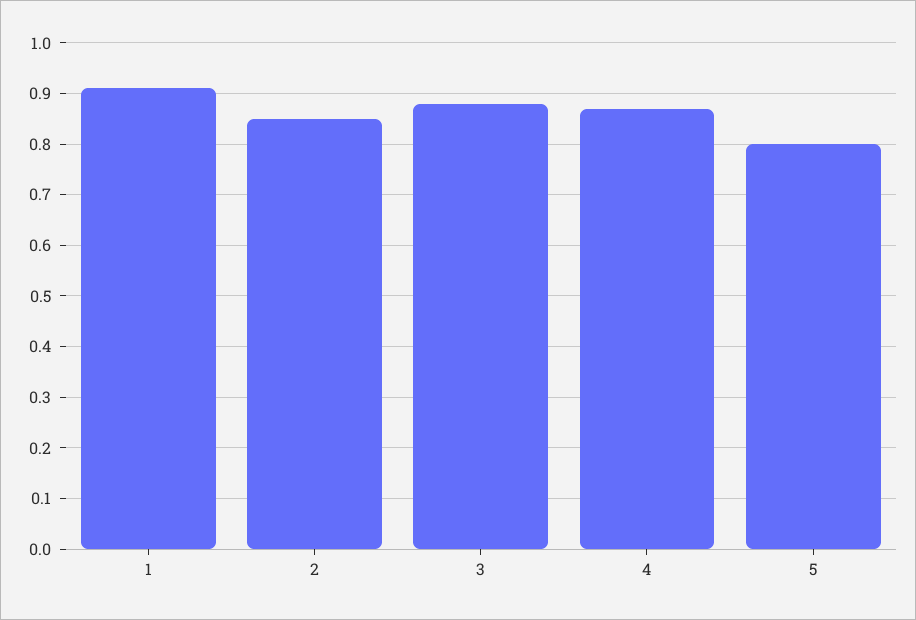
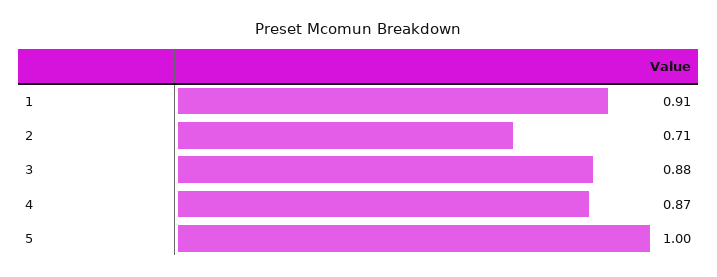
2: 0.85 -> 0.71
5: 0.8 -> 1

